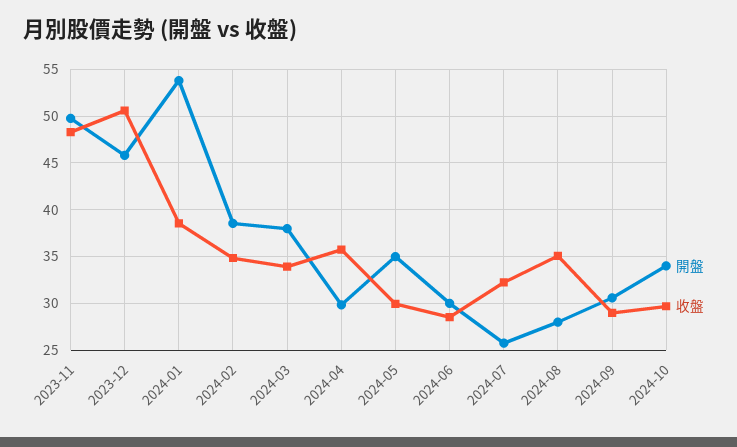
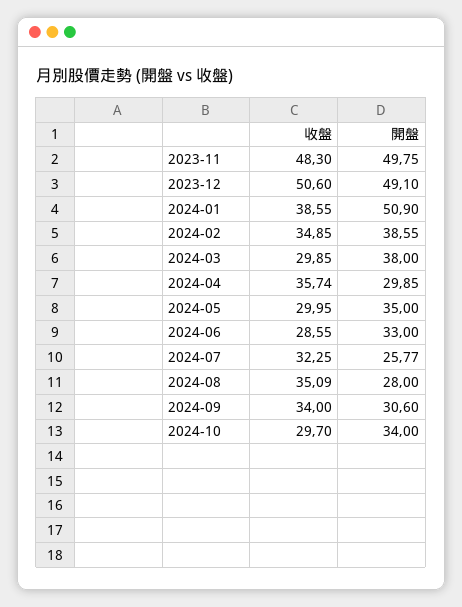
開盤, 2023-12: 46 -> 49.1
開盤, 2024-01: 54 -> 50.9
收盤, 2024-03: 34 -> 29.85
開盤, 2024-06: 30 -> 33
收盤, 2024-09: 29 -> 34

